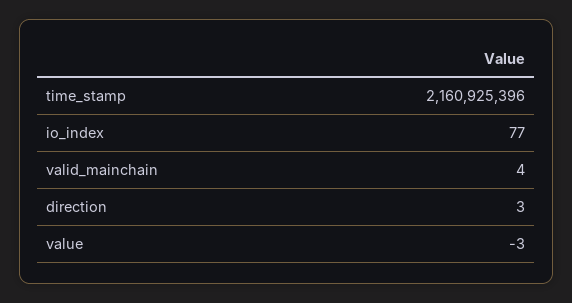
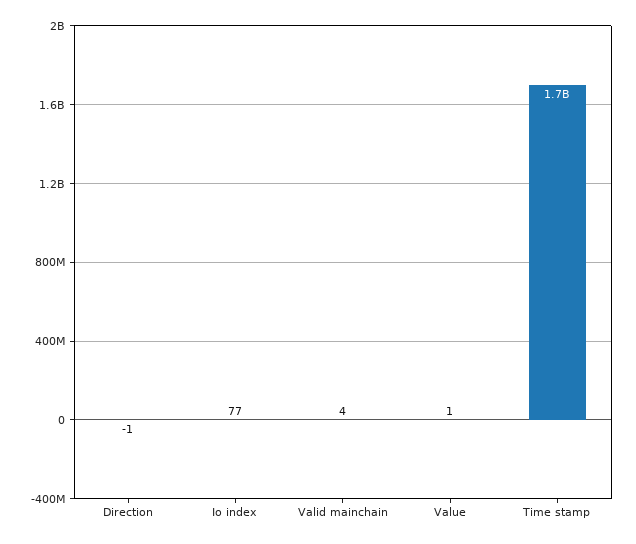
time_stamp: 2160925396 -> 1700000000
direction: 3 -> -1
value: -3 -> 1

